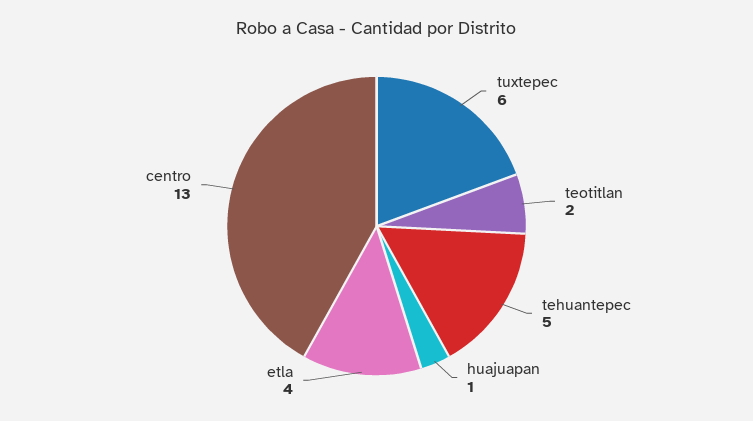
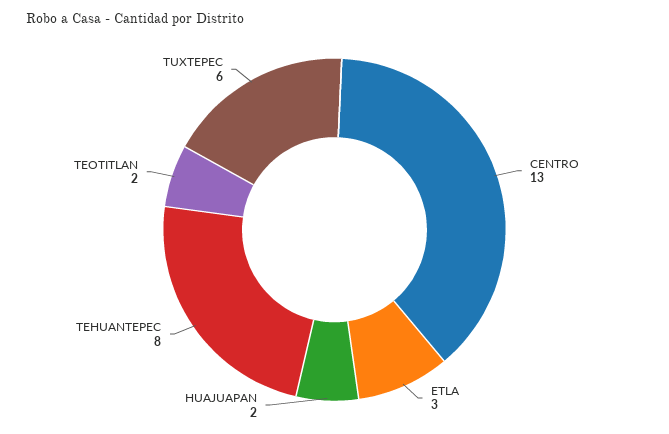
tehuantepec: 5 -> 8
huajuapan: 1 -> 2
etla: 4 -> 3

